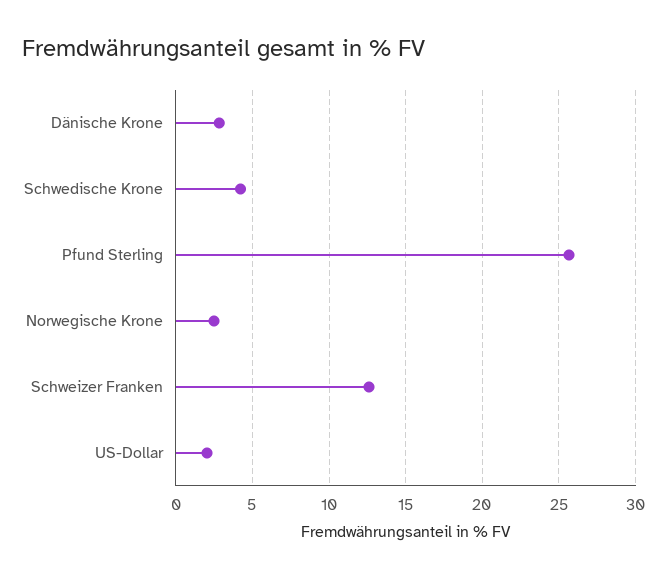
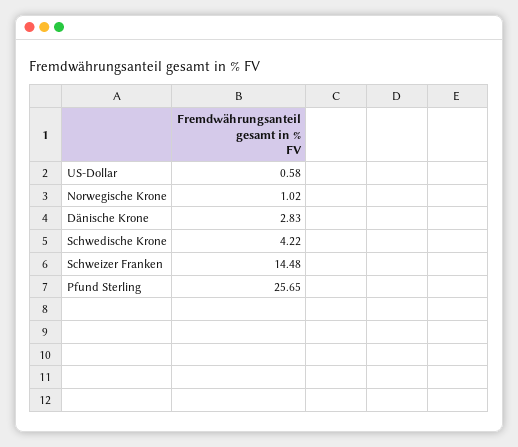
Norwegische Krone: 2.5 -> 1.02
Schweizer Franken: 12.5 -> 14.48
US-Dollar: 2 -> 0.58

